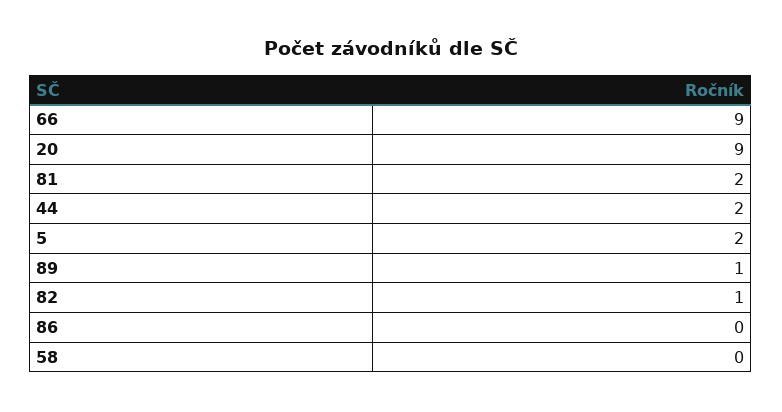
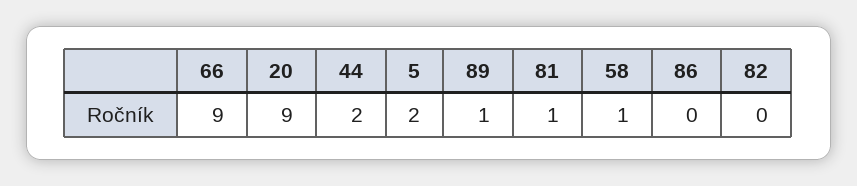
81: 2 -> 1
82: 1 -> 0
58: 0 -> 1

